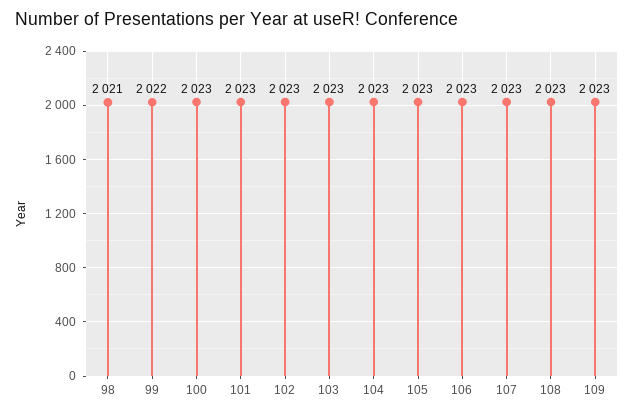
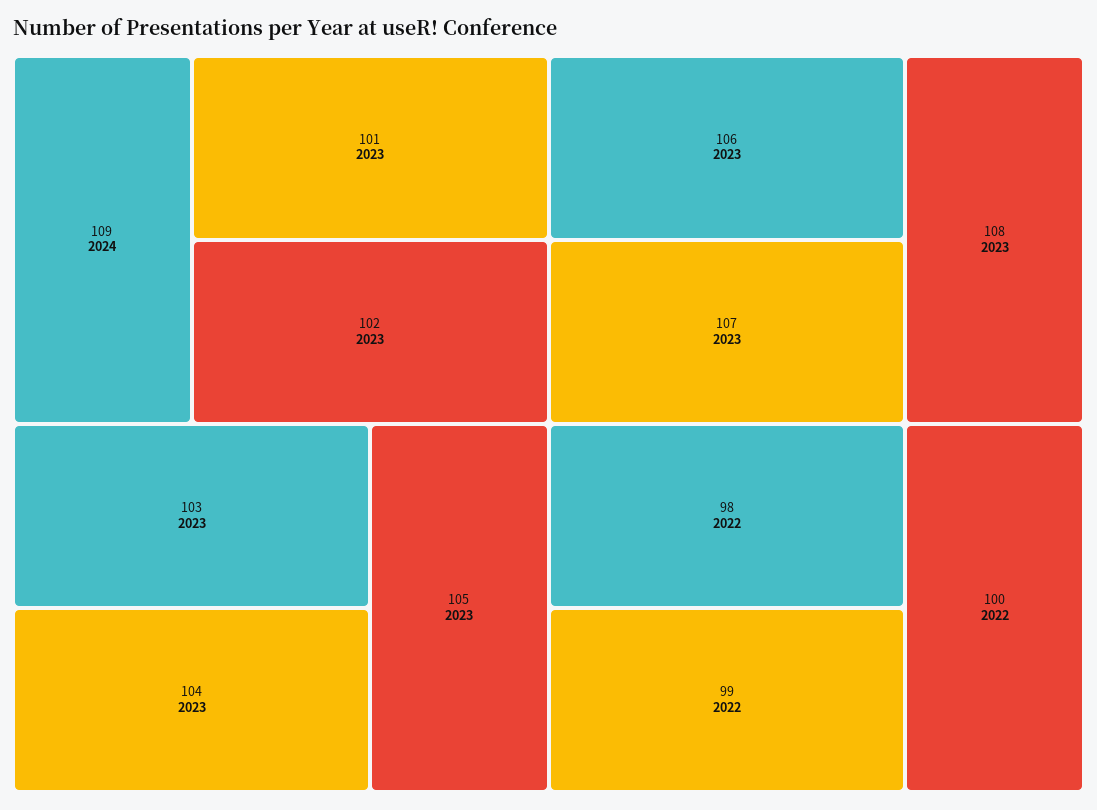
98: 2021 -> 2022
100: 2023 -> 2022
109: 2023 -> 2024

